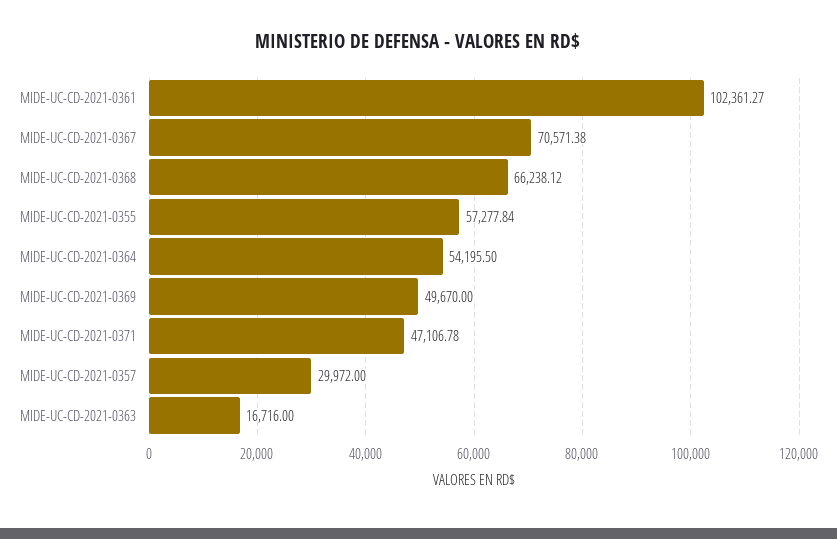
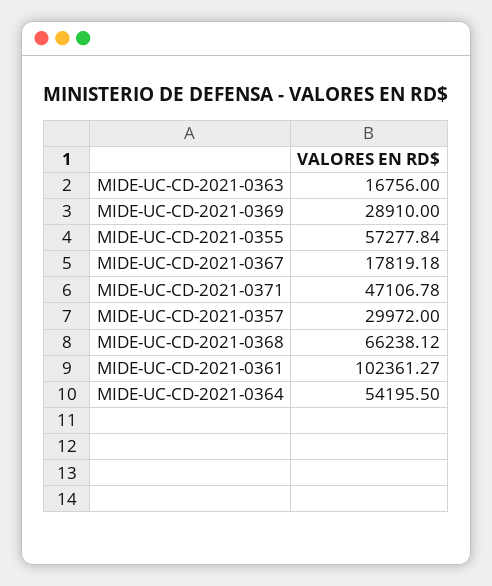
MIDE-UC-CD-2021-0367: 70571.38 -> 17819.18
MIDE-UC-CD-2021-0369: 49670 -> 28910
MIDE-UC-CD-2021-0363: 16716 -> 16756

